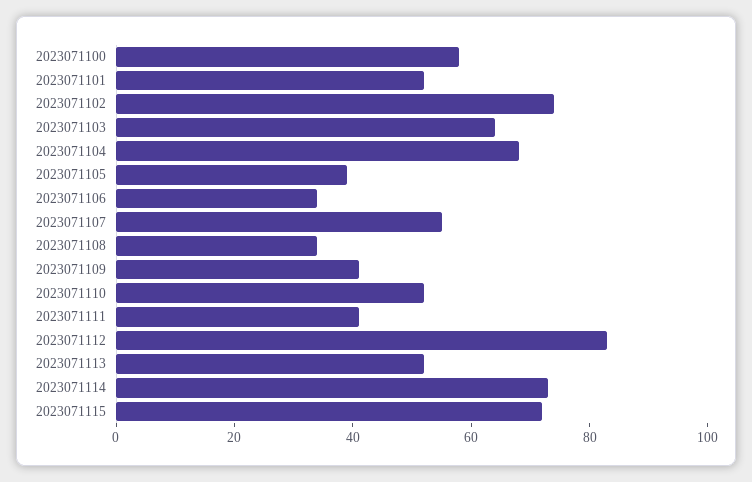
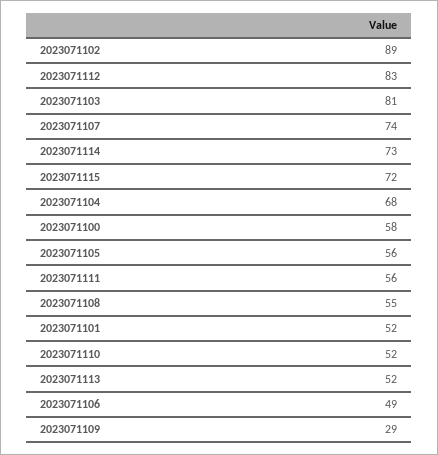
2023071102: 75 -> 89
2023071103: 65 -> 81
2023071105: 40 -> 56
2023071106: 35 -> 49
2023071107: 55 -> 74
2023071108: 35 -> 55
2023071109: 40 -> 29
2023071111: 40 -> 56

